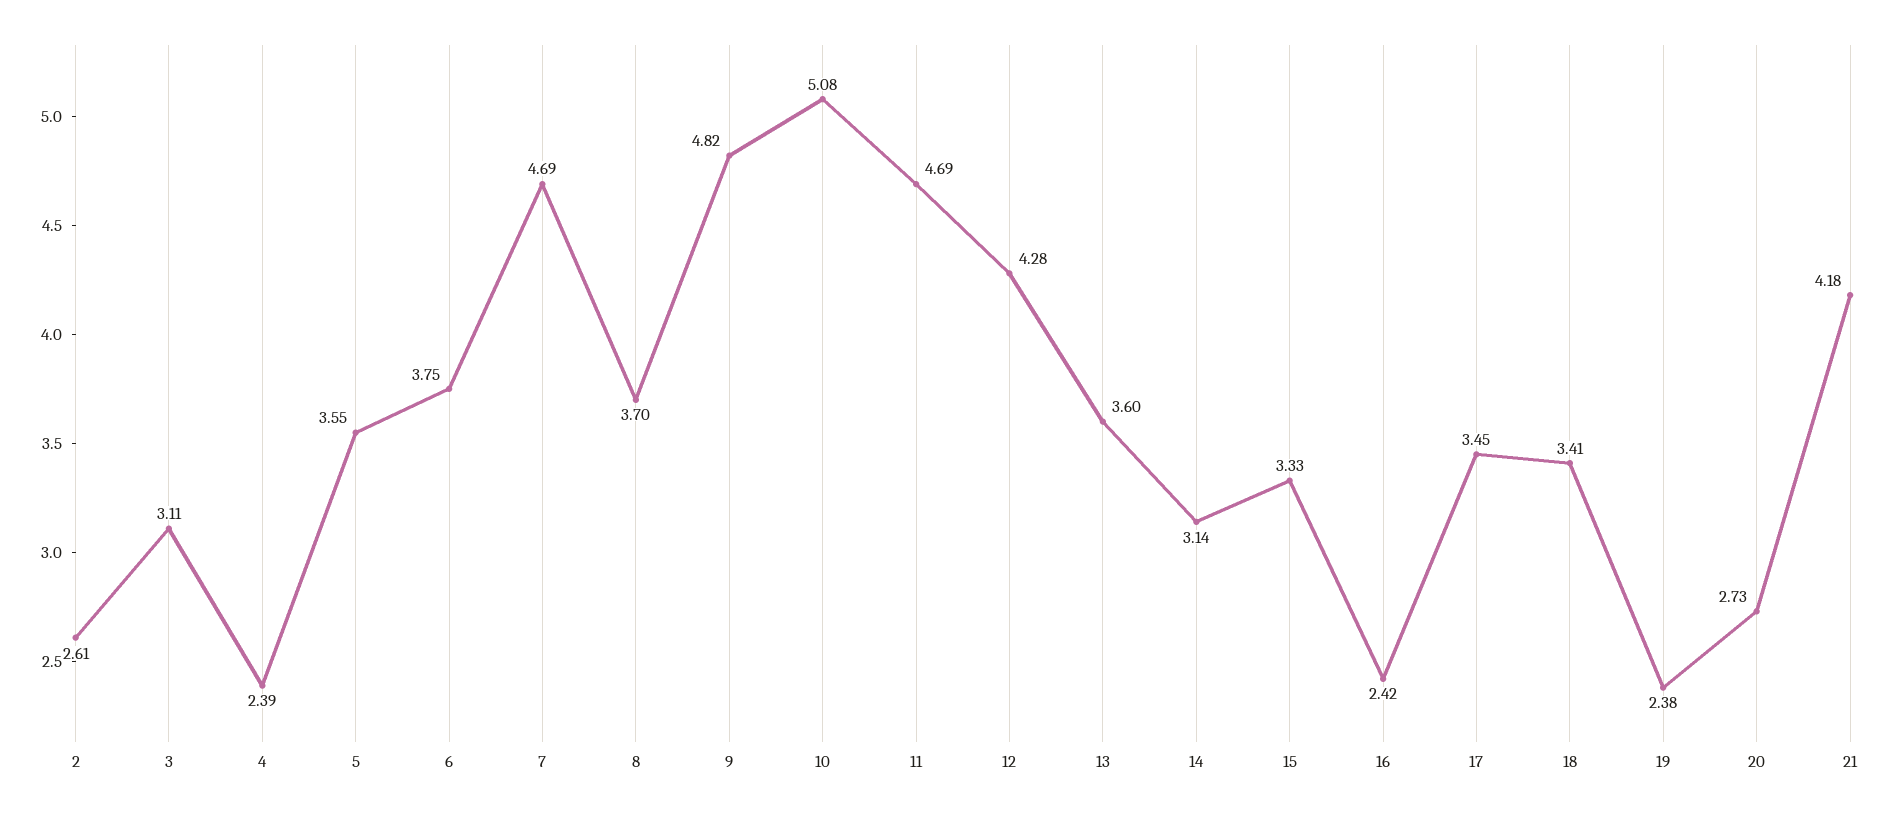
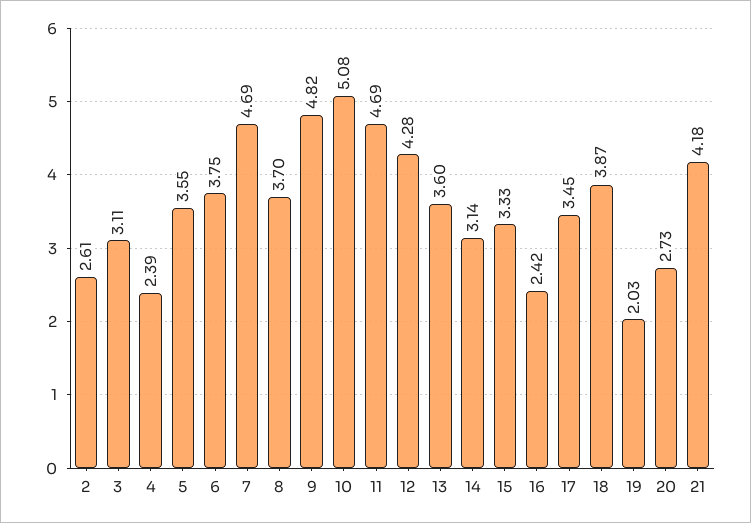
18: 3.41 -> 3.87
19: 2.38 -> 2.03

